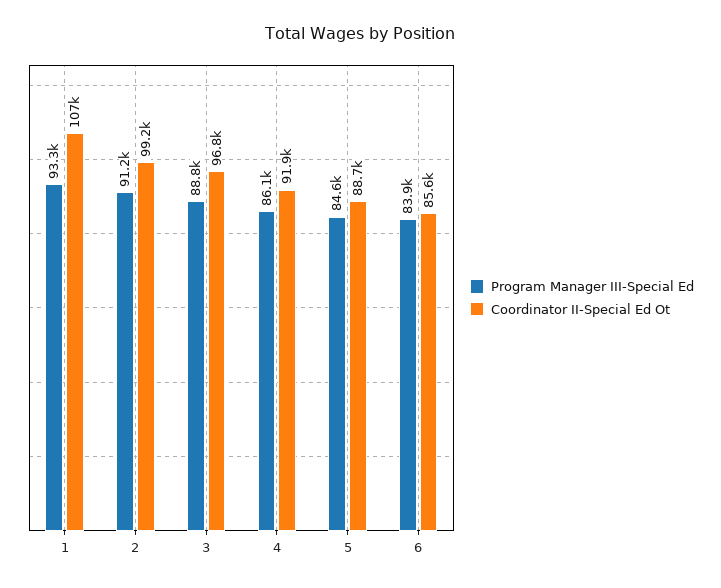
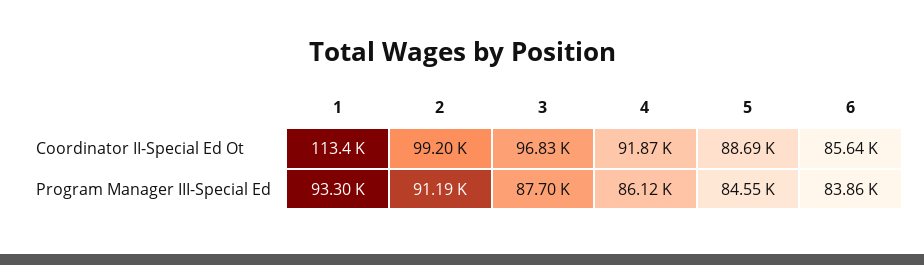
Coordinator II-Special Ed Ot, 1: 107000 -> 113400
Program Manager III-Special Ed, 3: 88800 -> 87700

